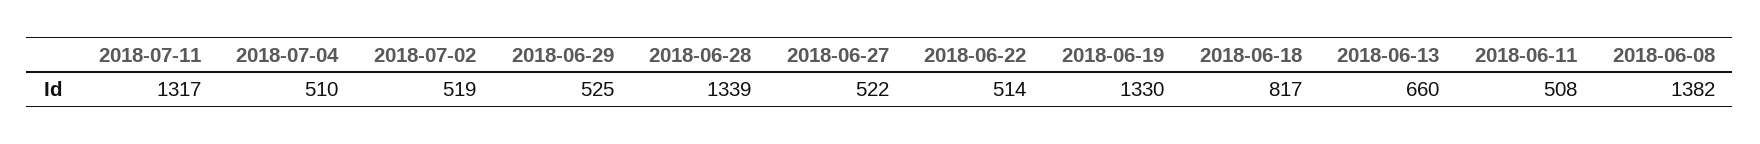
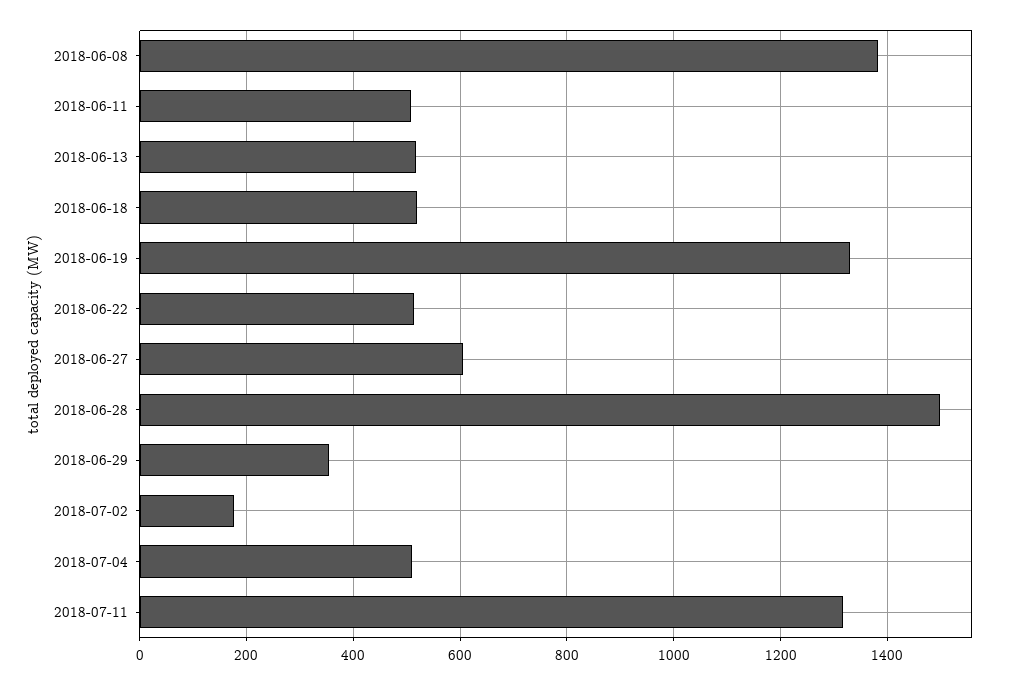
2018-07-02: 519 -> 180
2018-06-29: 525 -> 360
2018-06-28: 1339 -> 1500
2018-06-27: 522 -> 600
2018-06-18: 817 -> 520
2018-06-13: 660 -> 520

